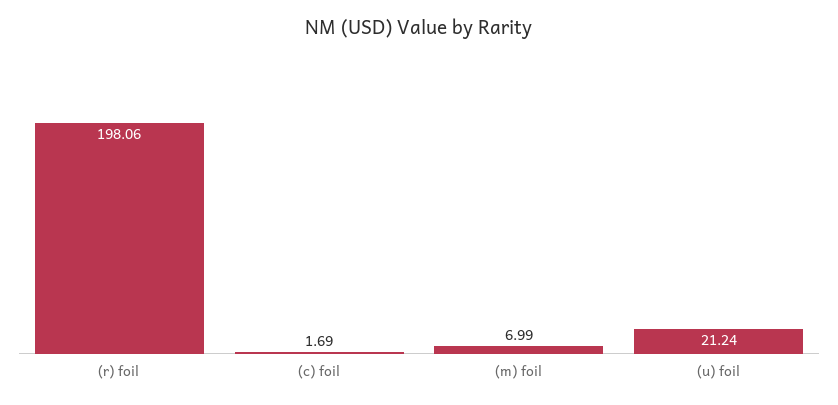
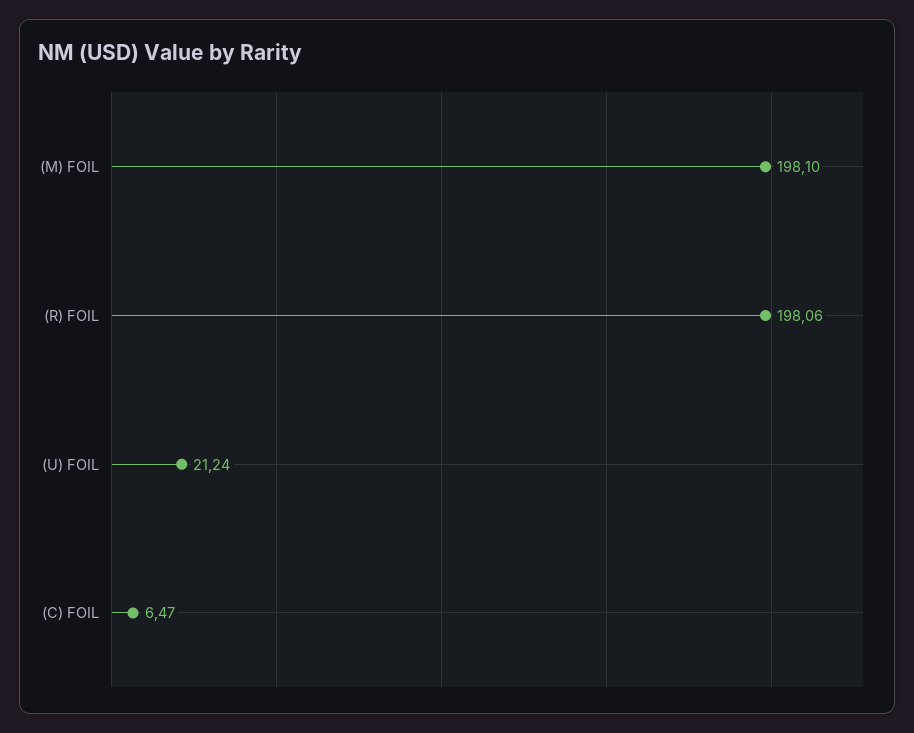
(c) foil: 1.69 -> 6.47
(m) foil: 6.99 -> 198.1

